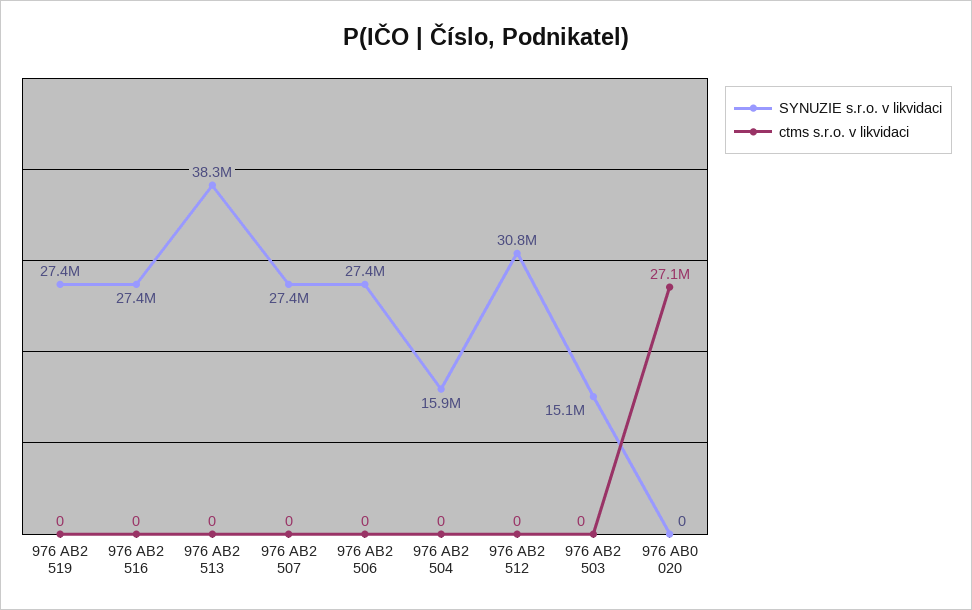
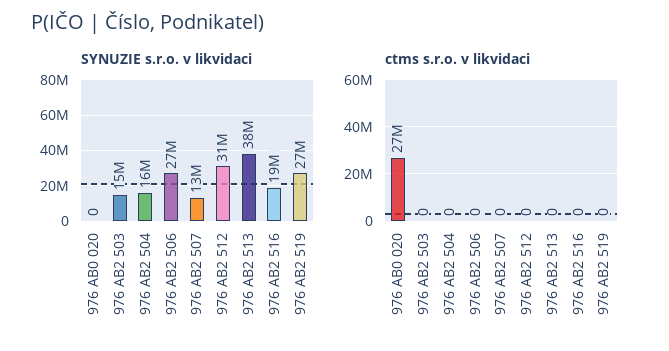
SYNUZIE s.r.o. v likvidaci, 976 AB2 516: 27400000 -> 19000000
SYNUZIE s.r.o. v likvidaci, 976 AB2 507: 27400000 -> 13000000

